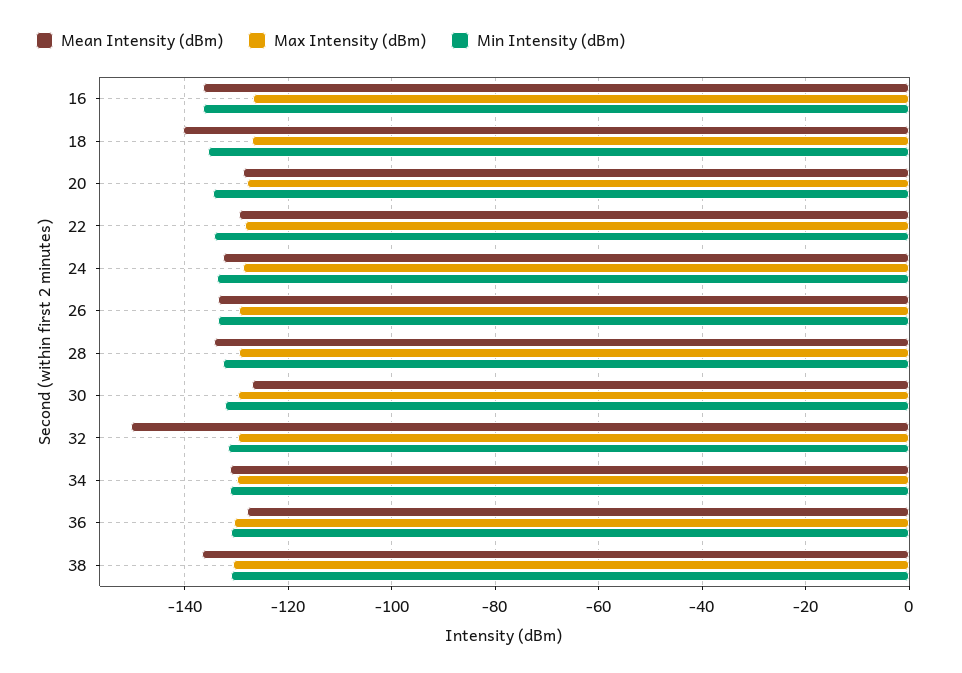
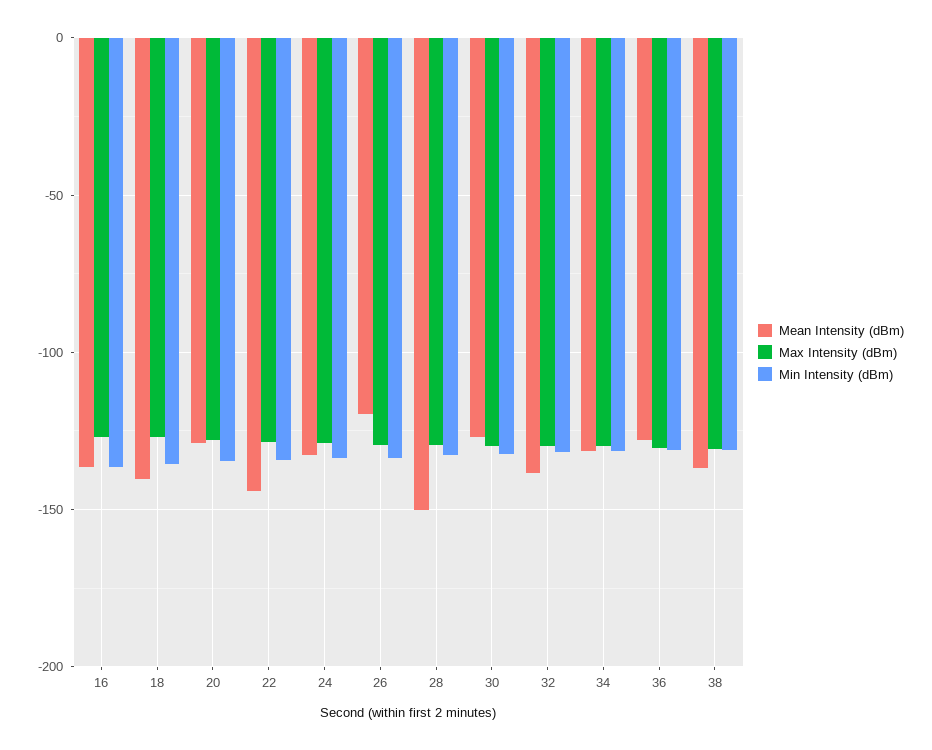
Mean Intensity (dBm), 22: -130 -> -145
Mean Intensity (dBm), 26: -134 -> -120
Mean Intensity (dBm), 28: -134 -> -150
Mean Intensity (dBm), 32: -150 -> -140

